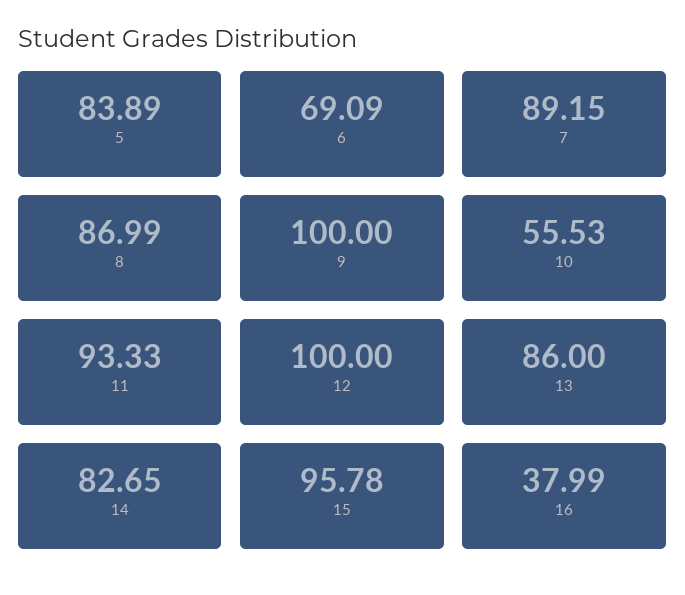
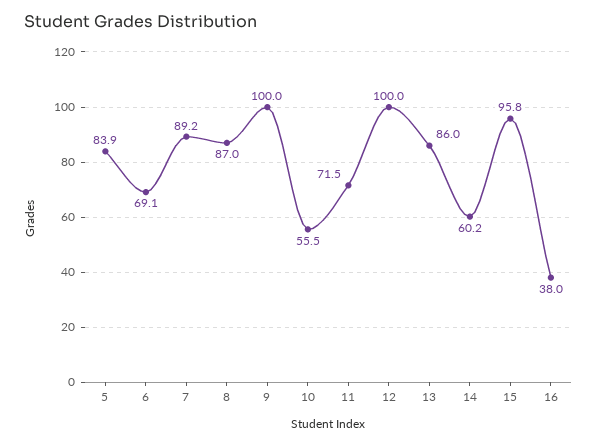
11: 93.33 -> 71.5
14: 82.65 -> 60.2

